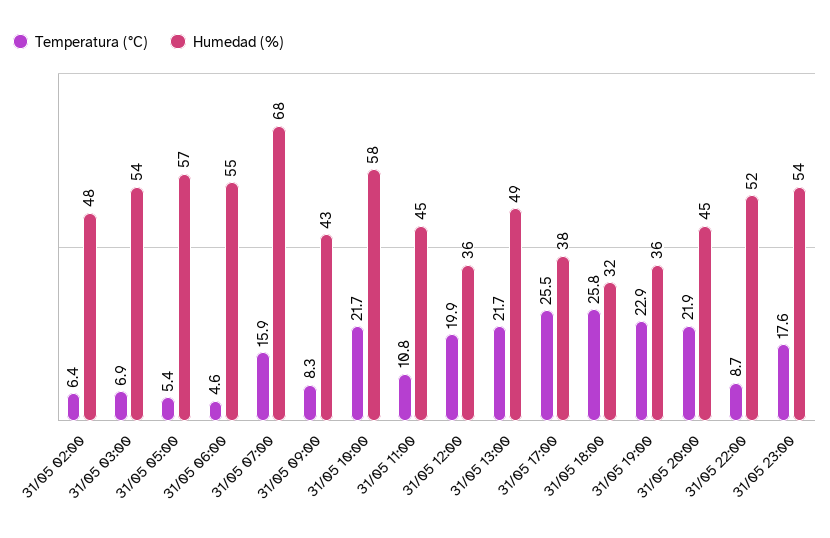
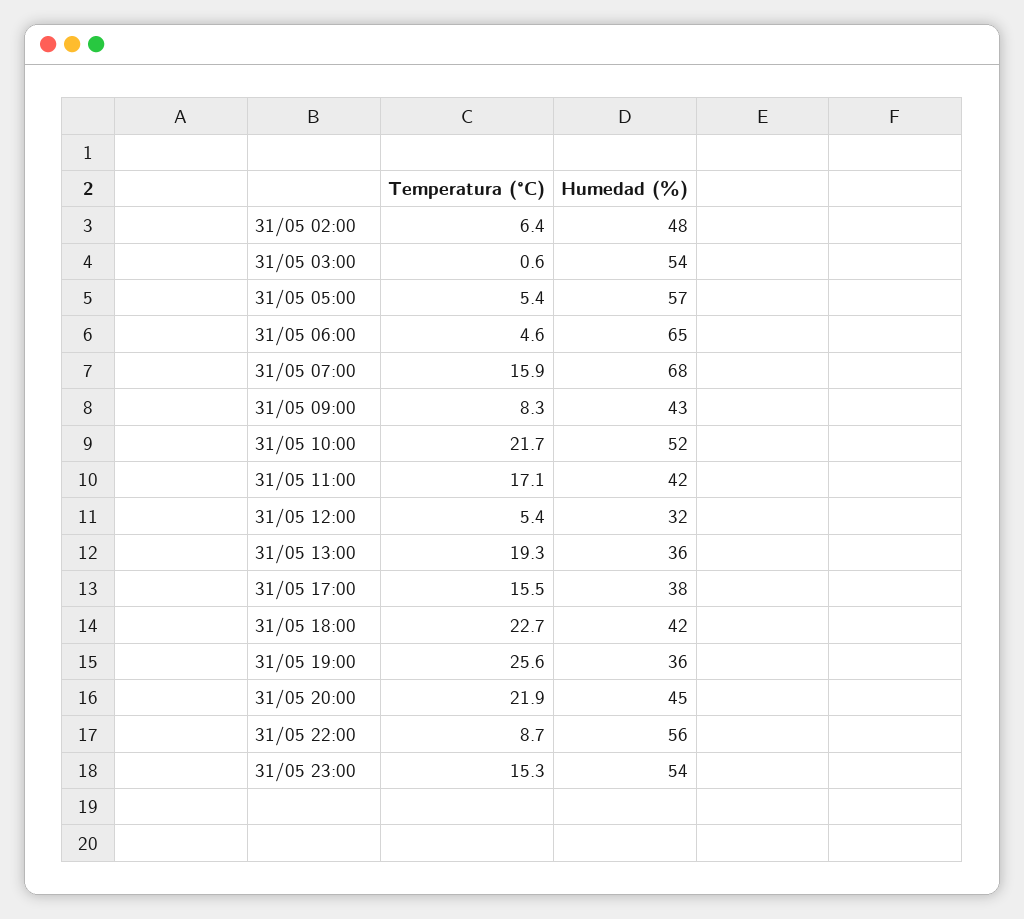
Temperatura (°C), 31/05 03:00: 6.9 -> 0.6
Humedad (%), 31/05 06:00: 55 -> 65
Humedad (%), 31/05 10:00: 58 -> 52
Temperatura (°C), 31/05 11:00: 10.8 -> 17.1
Humedad (%), 31/05 11:00: 45 -> 42
Temperatura (°C), 31/05 12:00: 19.9 -> 5.4
Humedad (%), 31/05 12:00: 36 -> 32
Temperatura (°C), 31/05 13:00: 21.7 -> 19.3
Humedad (%), 31/05 13:00: 49 -> 36
Temperatura (°C), 31/05 17:00: 25.5 -> 15.5
Temperatura (°C), 31/05 18:00: 25.8 -> 22.7
Humedad (%), 31/05 18:00: 32 -> 42
Temperatura (°C), 31/05 19:00: 22.9 -> 25.6
Humedad (%), 31/05 22:00: 52 -> 56
Temperatura (°C), 31/05 23:00: 17.6 -> 15.3

